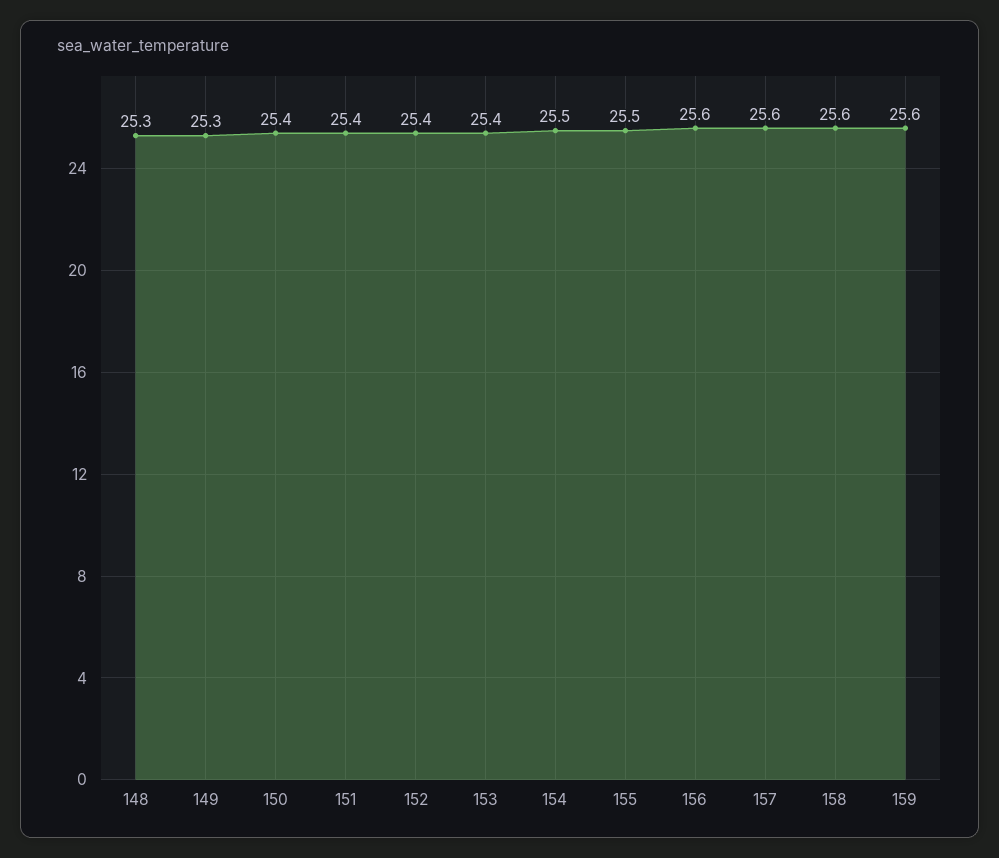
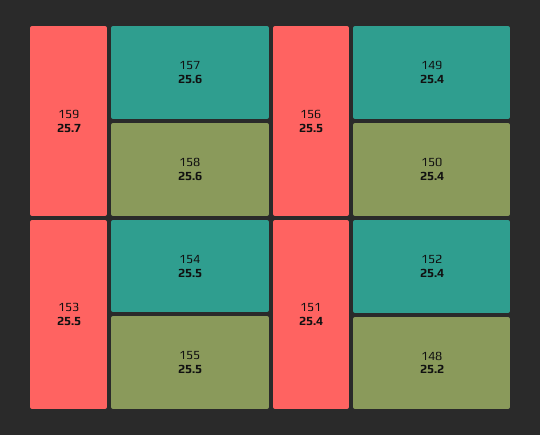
148: 25.3 -> 25.2
149: 25.3 -> 25.4
153: 25.4 -> 25.5
156: 25.6 -> 25.5
159: 25.6 -> 25.7

